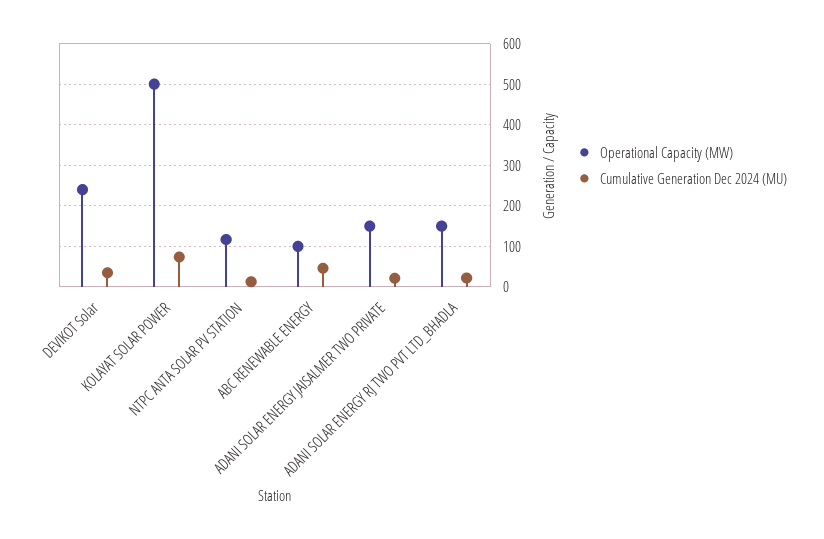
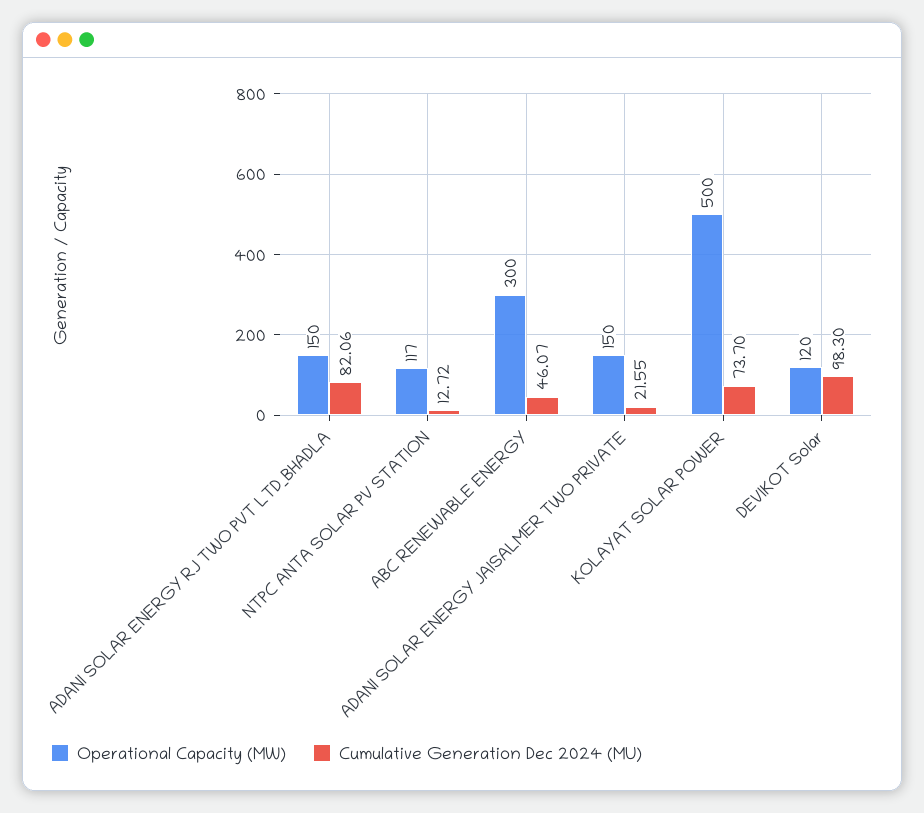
Operational Capacity (MW), DEVIKOT Solar: 240 -> 120
Cumulative Generation Dec 2024 (MU), DEVIKOT Solar: 40 -> 98.3
Operational Capacity (MW), ABC RENEWABLE ENERGY: 100 -> 300
Cumulative Generation Dec 2024 (MU), ADANI SOLAR ENERGY RJ TWO PVT LTD_BHADLA: 20 -> 82.06

